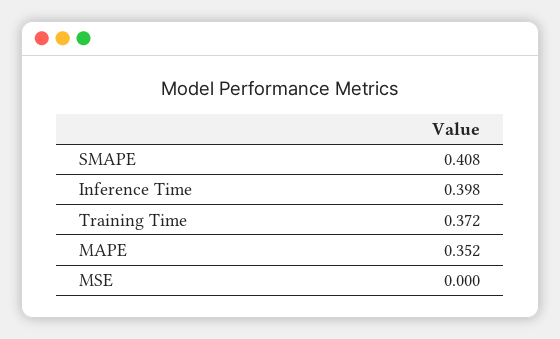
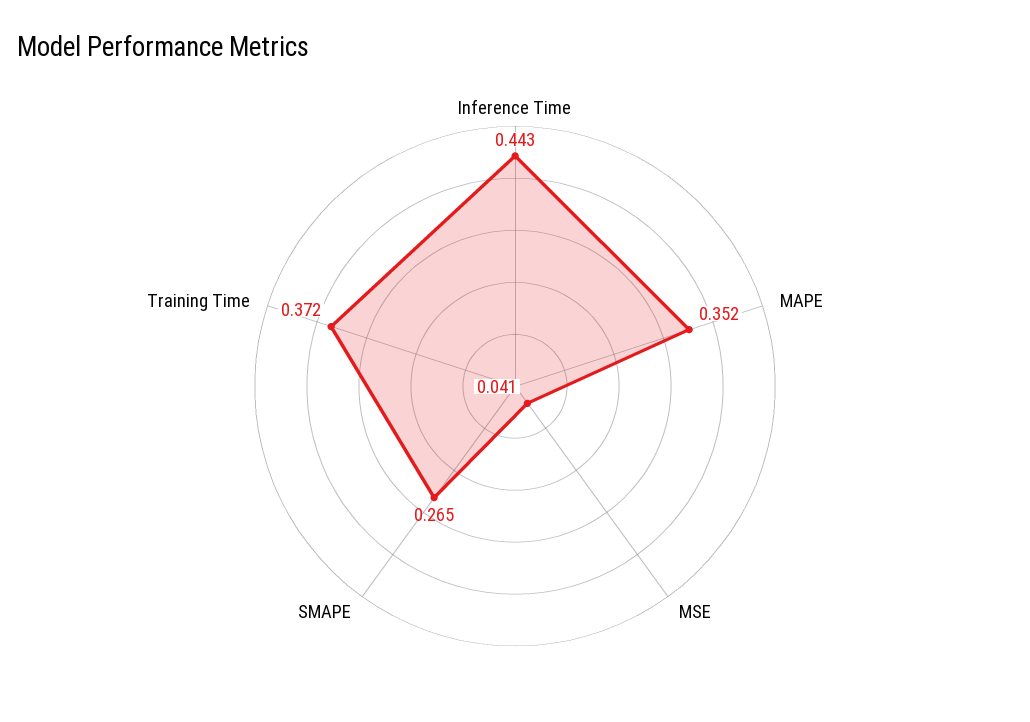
SMAPE: 0.408 -> 0.265
Inference Time: 0.398 -> 0.443
MSE: 0 -> 0.041

